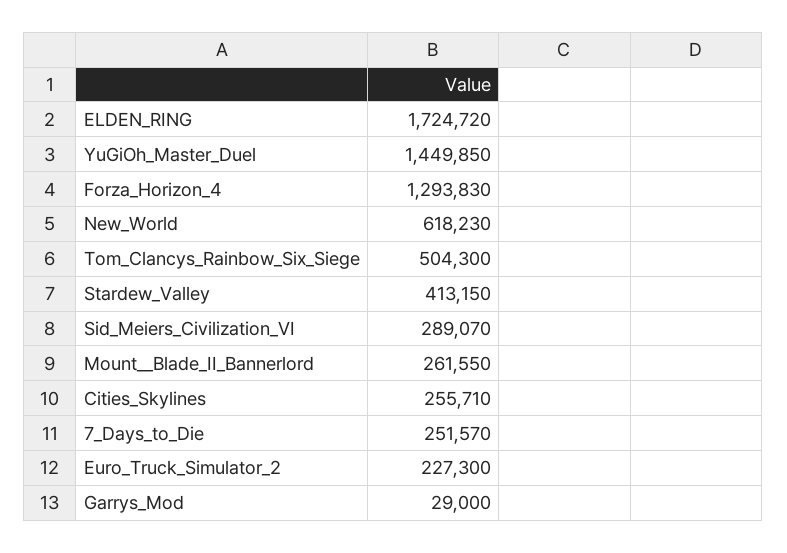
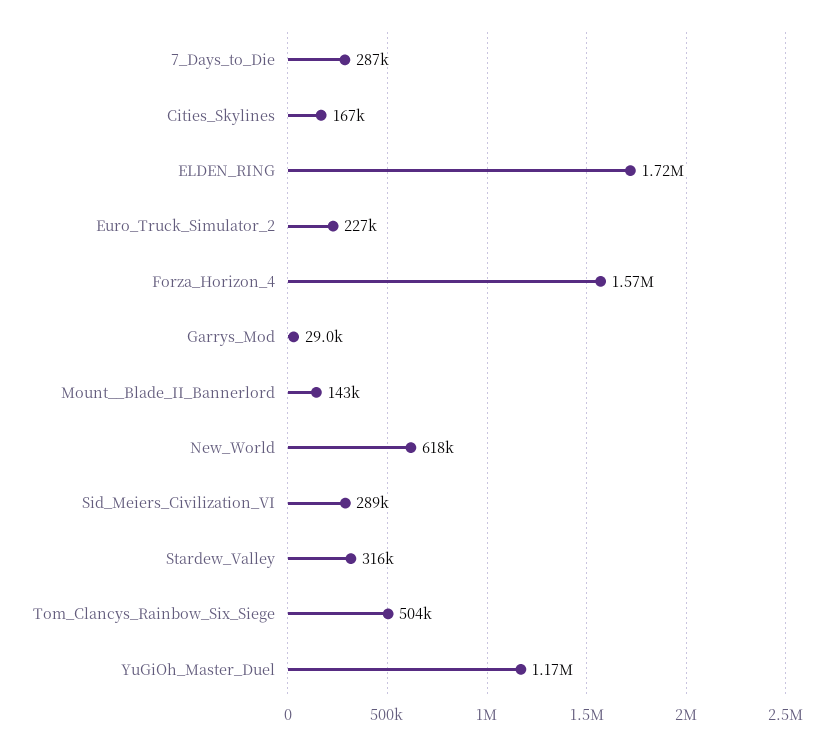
YuGiOh_Master_Duel: 1449850 -> 1170000
Forza_Horizon_4: 1293830 -> 1570000
Stardew_Valley: 413150 -> 316000
Mount__Blade_II_Bannerlord: 261550 -> 143000
Cities_Skylines: 255710 -> 167000
7_Days_to_Die: 251570 -> 287000

